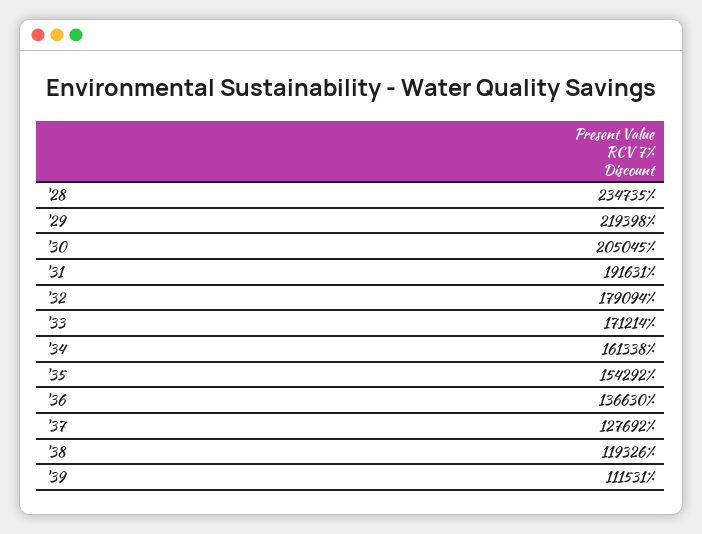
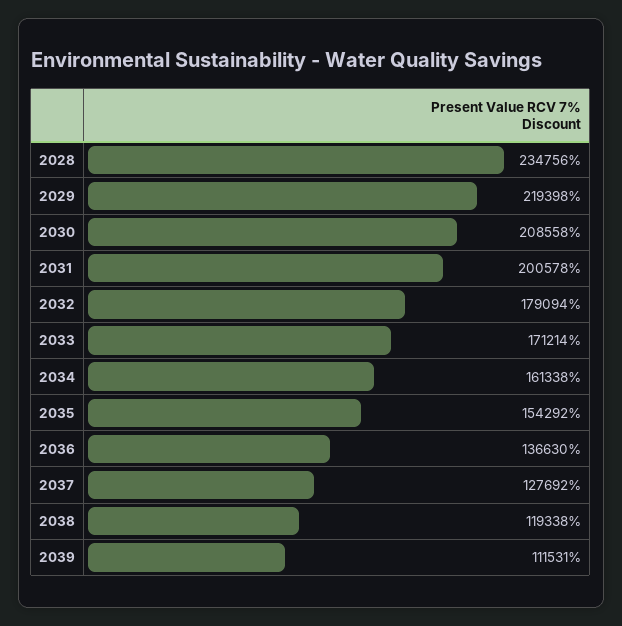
'28: 234735 -> 234756
'30: 205045 -> 208558
'31: 191631 -> 200578
'38: 119326 -> 119338

